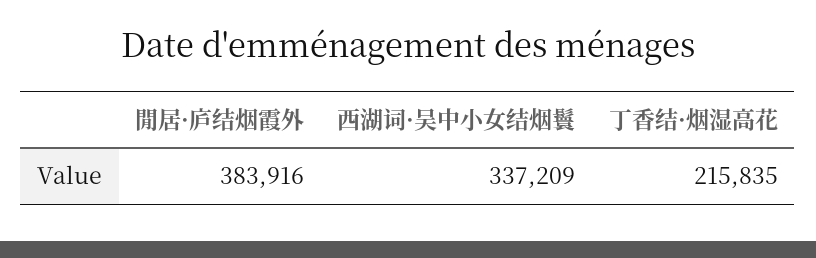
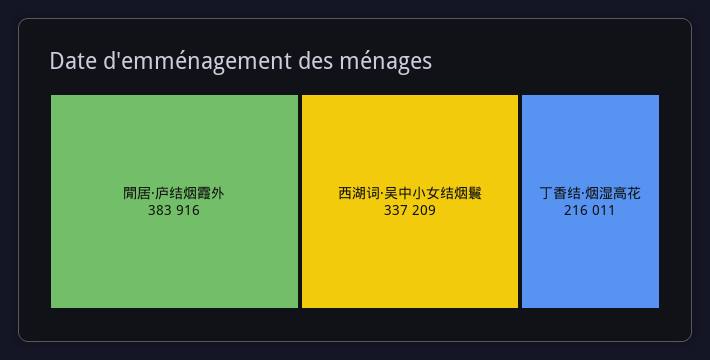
丁香结·烟湿高花: 215835 -> 216011

